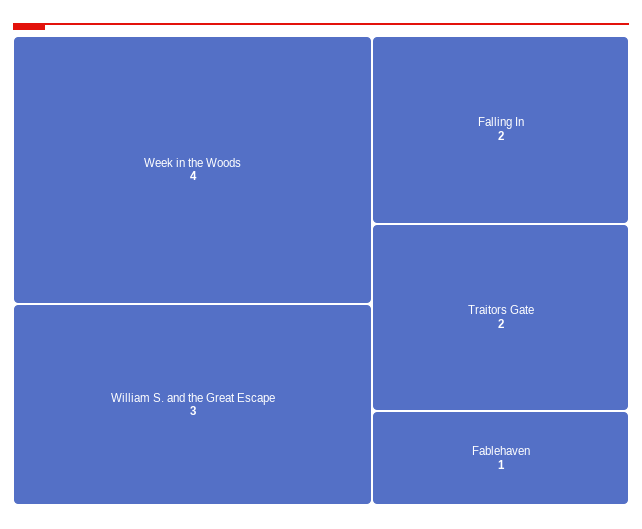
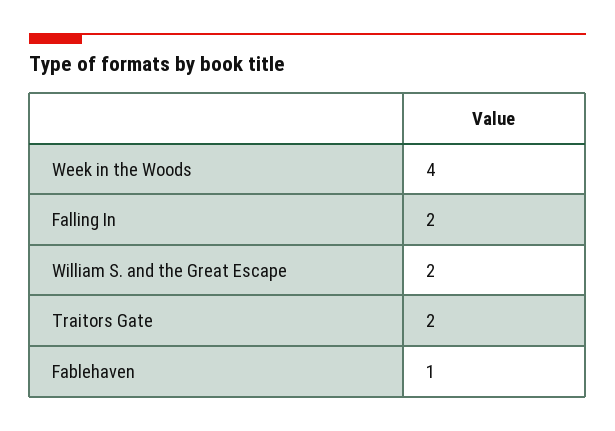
William S. and the Great Escape: 3 -> 2

